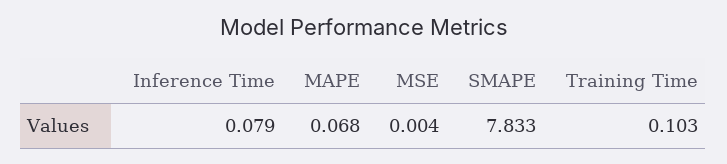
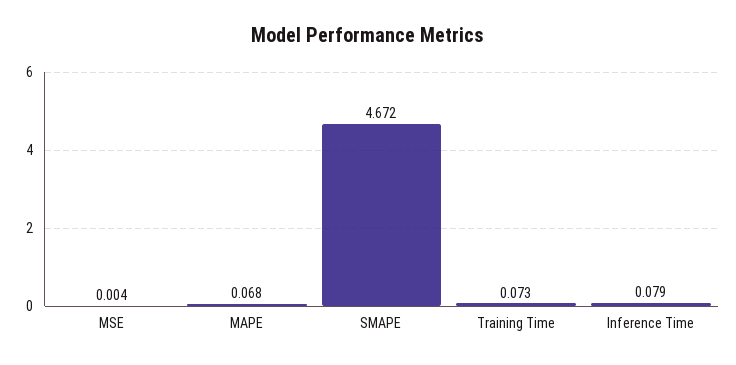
SMAPE: 7.833 -> 4.672
Training Time: 0.103 -> 0.073

